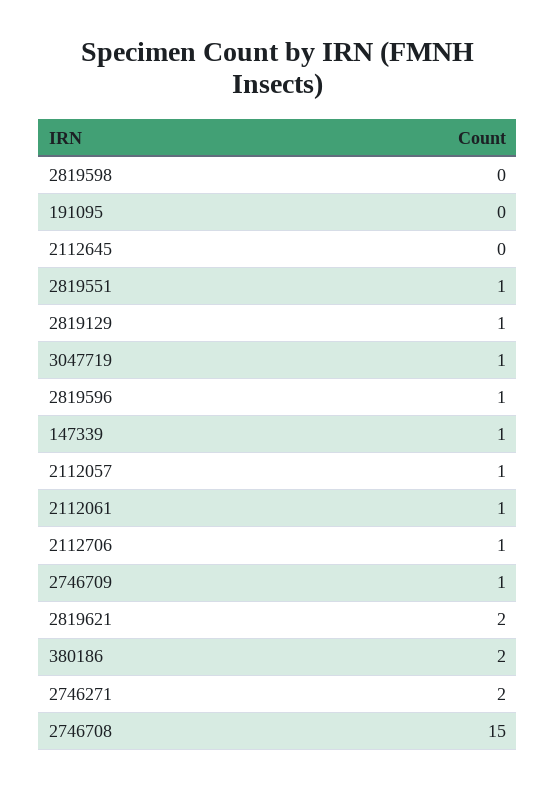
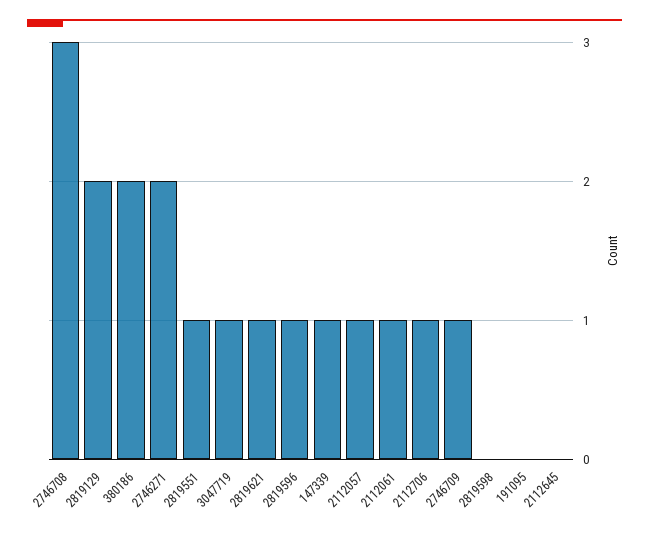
2819129: 1 -> 2
2819621: 2 -> 1
2746708: 15 -> 3

